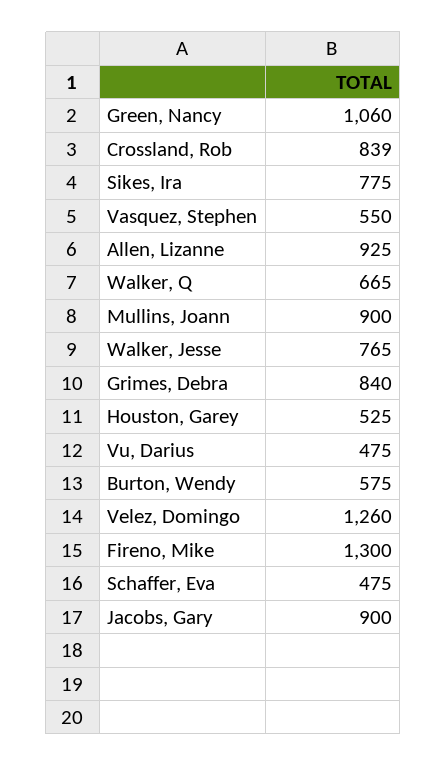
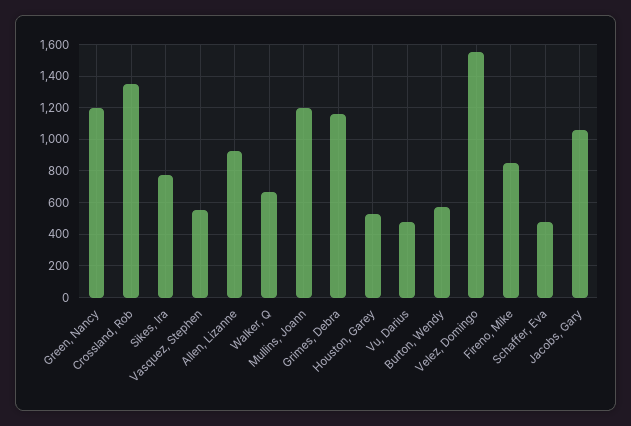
Green, Nancy: 1060 -> 1200
Crossland, Rob: 839 -> 1350
Mullins, Joann: 900 -> 1200
Walker, Jesse: 765 -> none
Grimes, Debra: 840 -> 1150
Velez, Domingo: 1260 -> 1550
Fireno, Mike: 1300 -> 850
Jacobs, Gary: 900 -> 1050

